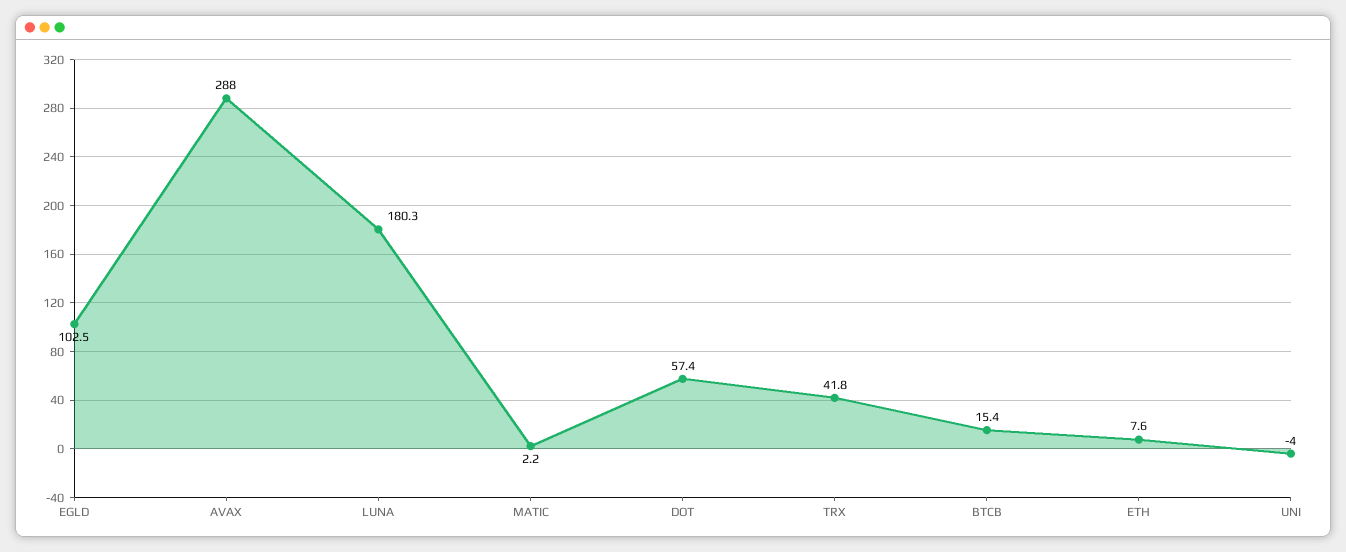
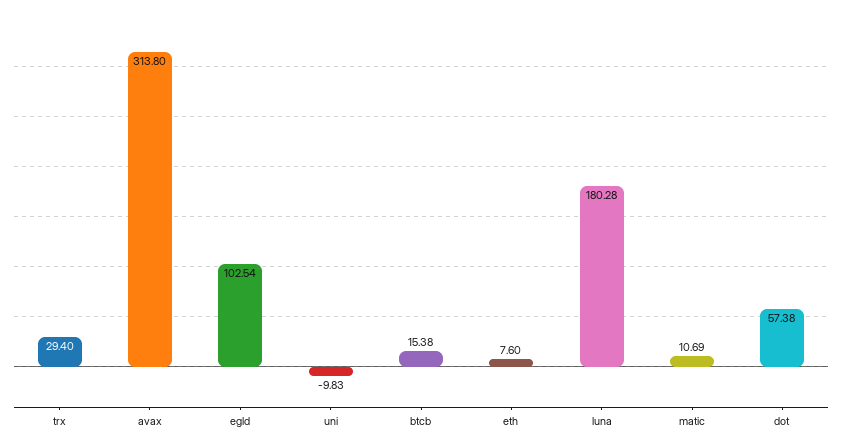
AVAX: 288 -> 313.8
MATIC: 2.2 -> 10.69
TRX: 41.8 -> 29.4
UNI: -4 -> -9.83

